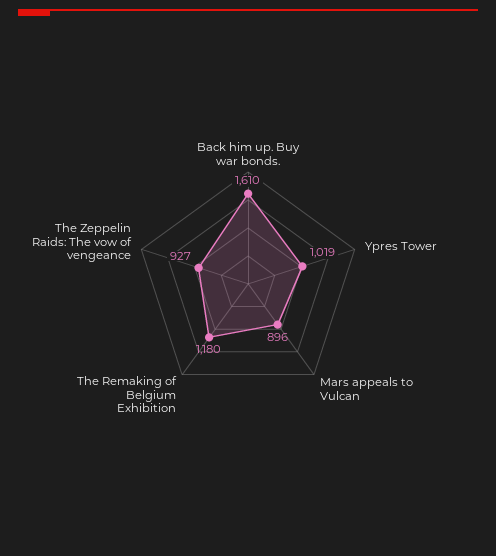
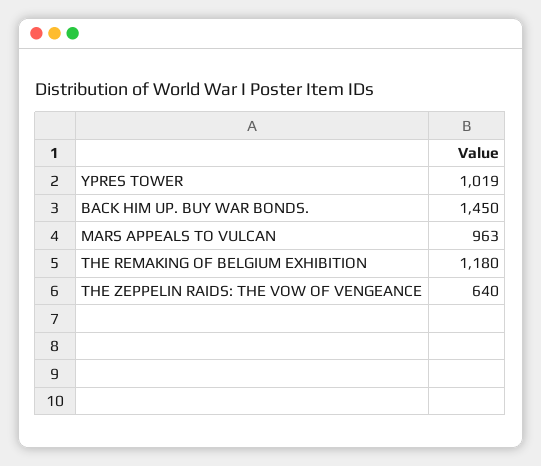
Back him up. Buy war bonds.: 1610 -> 1450
Mars appeals to Vulcan: 896 -> 963
The Zeppelin Raids: The vow of vengeance: 927 -> 640

